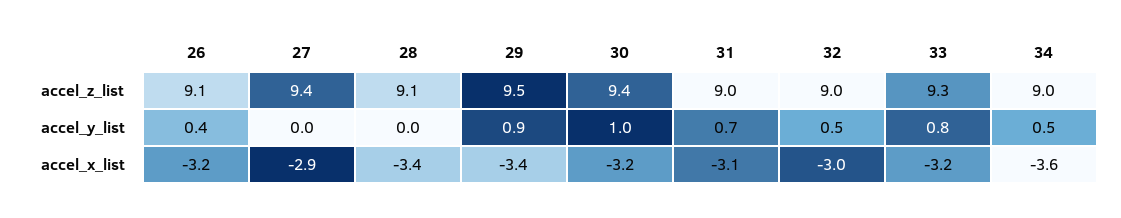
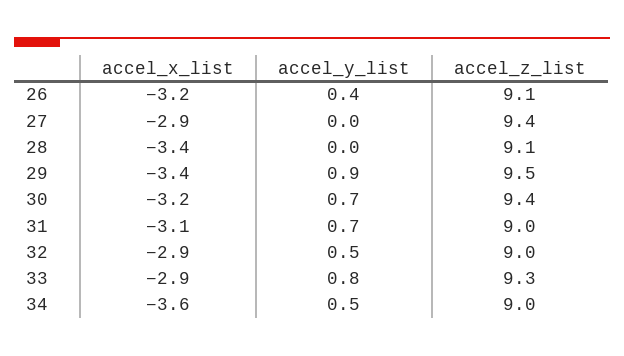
30, accel_y_list: 1 -> 0.7
32, accel_x_list: -3 -> -2.9
33, accel_x_list: -3.2 -> -2.9

